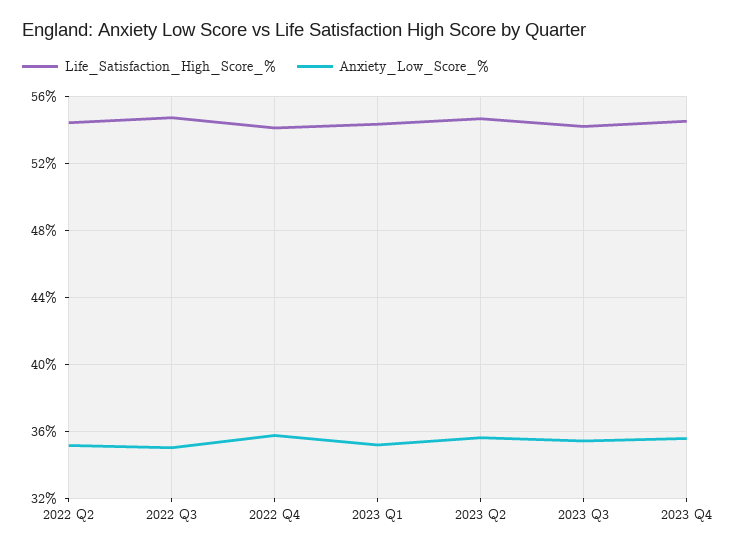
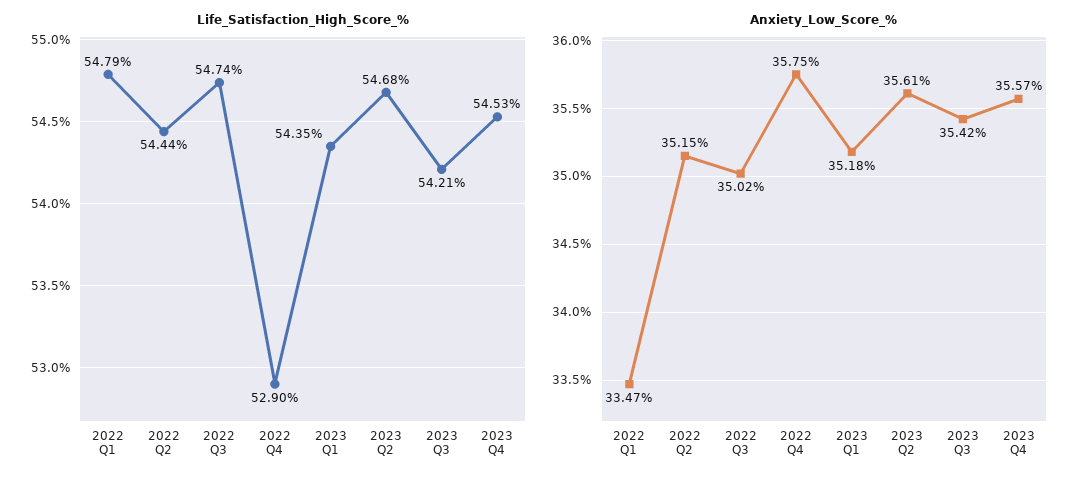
Life_Satisfaction_High_Score_%, 2022 Q4: 54 -> 52.9
Life_Satisfaction_High_Score_%, 2022 Q1: none -> 54.79
Anxiety_Low_Score_%, 2022 Q1: none -> 33.47

